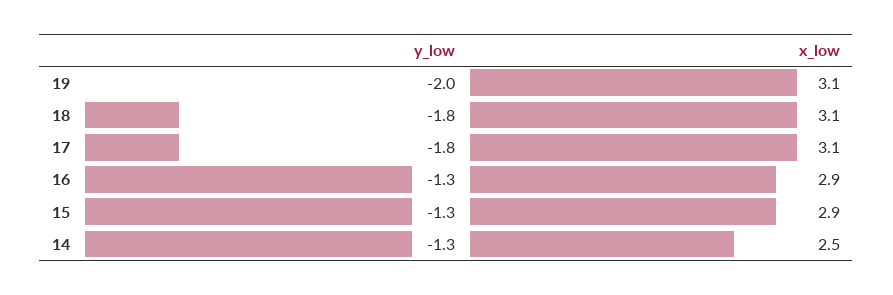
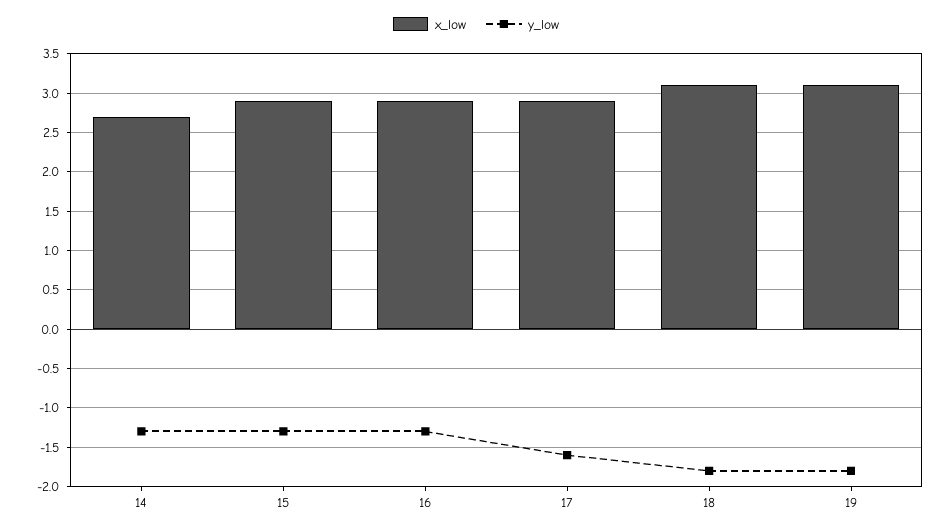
y_low, 19: -2 -> -1.8
y_low, 17: -1.8 -> -1.6
x_low, 17: 3.1 -> 2.9
x_low, 14: 2.5 -> 2.7

